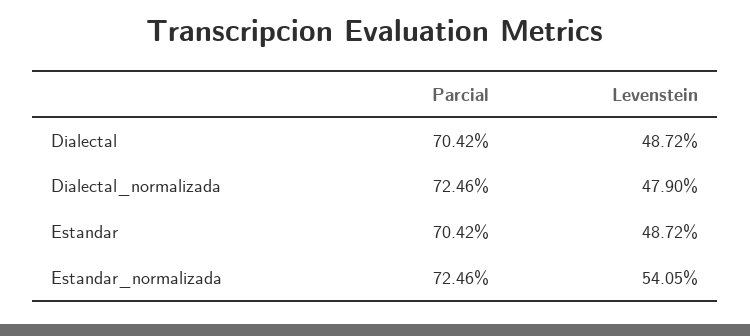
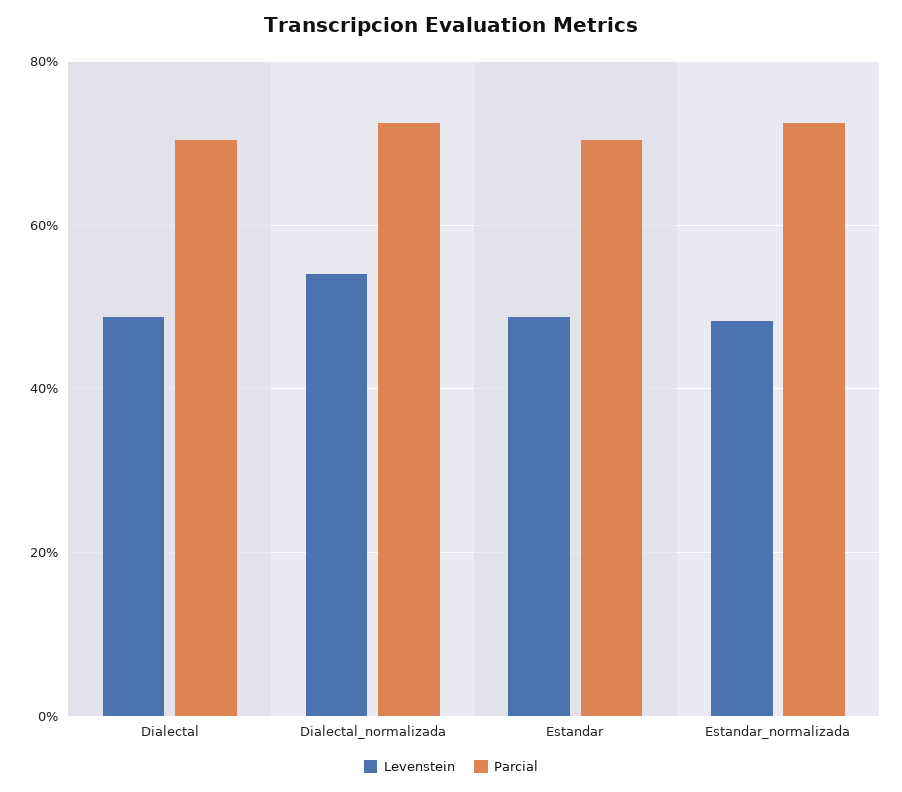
Levenstein, Dialectal_normalizada: 47.9 -> 54
Levenstein, Estandar_normalizada: 54.05 -> 48

